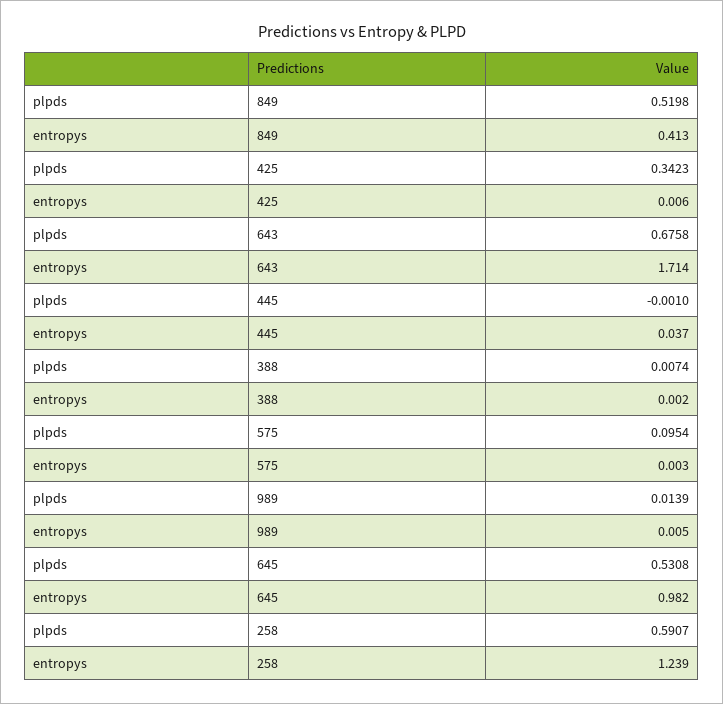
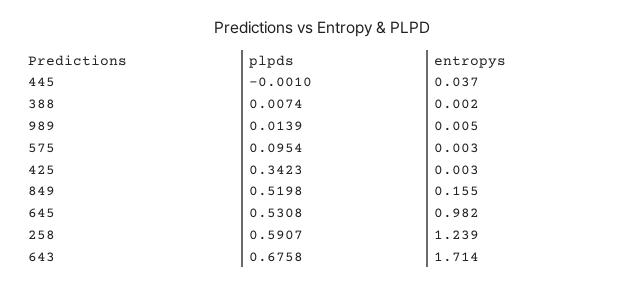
entropys, 849: 0.413 -> 0.155
entropys, 425: 0.006 -> 0.003

